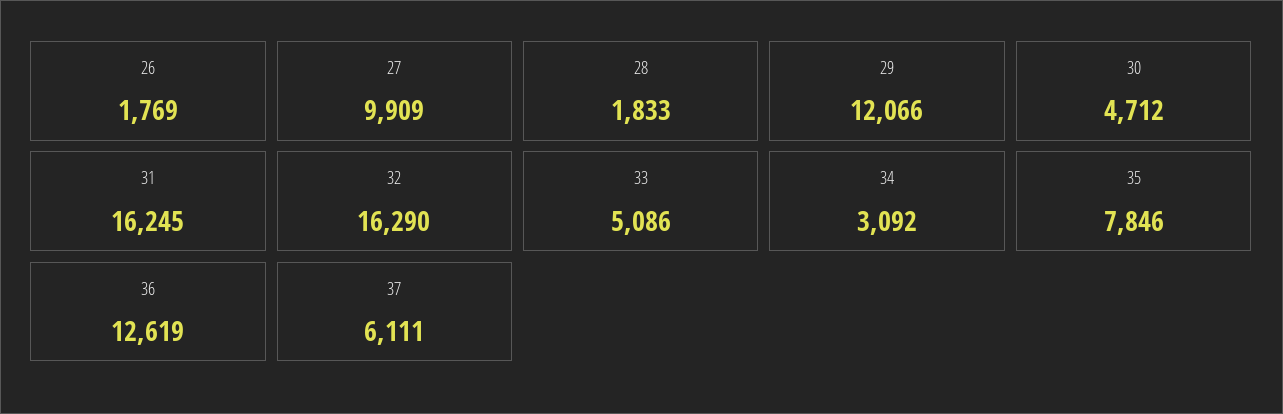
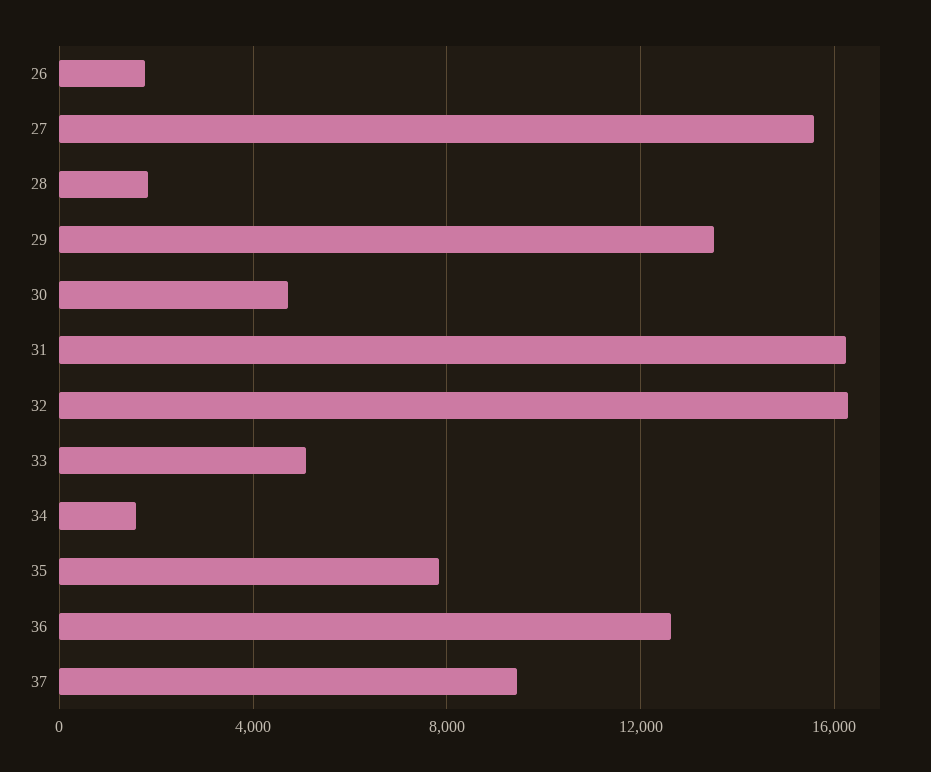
27: 9909 -> 15500
29: 12066 -> 13500
34: 3092 -> 1500
37: 6111 -> 9500

